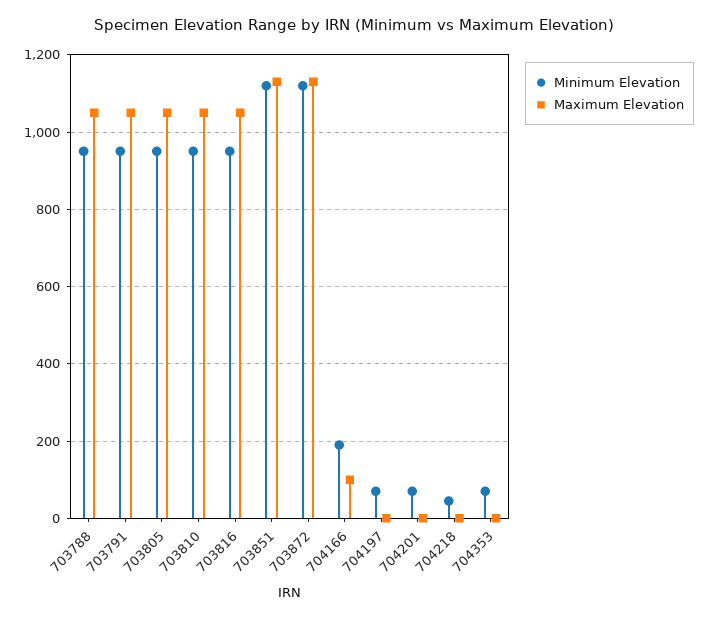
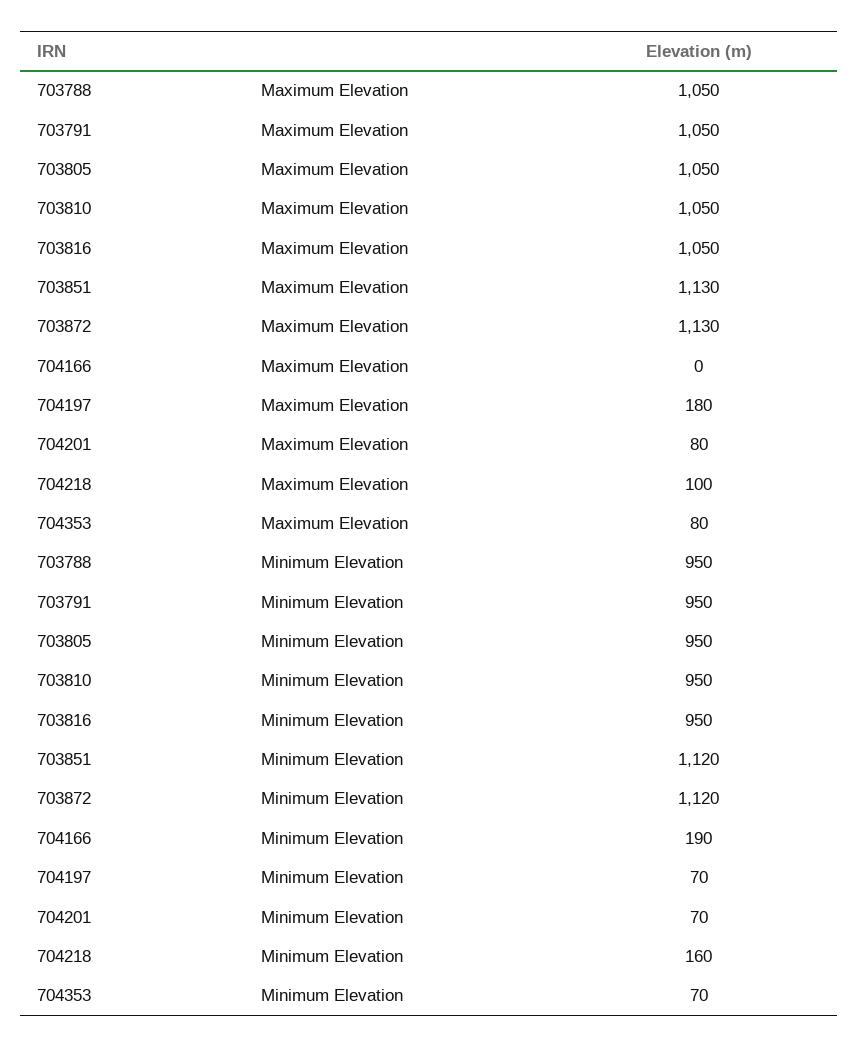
Maximum Elevation, 704166: 100 -> 0
Maximum Elevation, 704197: 0 -> 180
Maximum Elevation, 704201: 0 -> 80
Minimum Elevation, 704218: 40 -> 160
Maximum Elevation, 704218: 0 -> 100
Maximum Elevation, 704353: 0 -> 80

